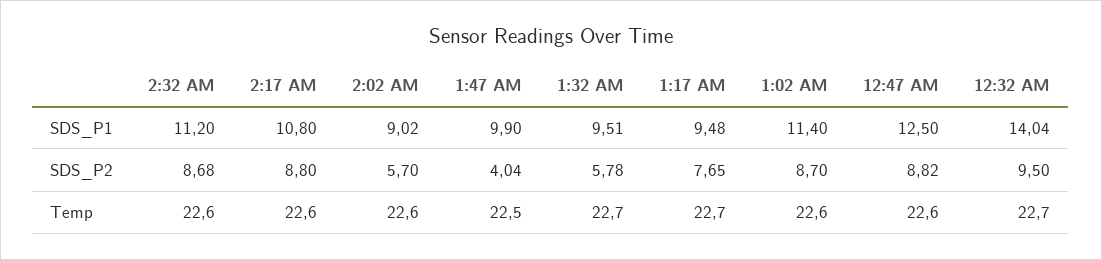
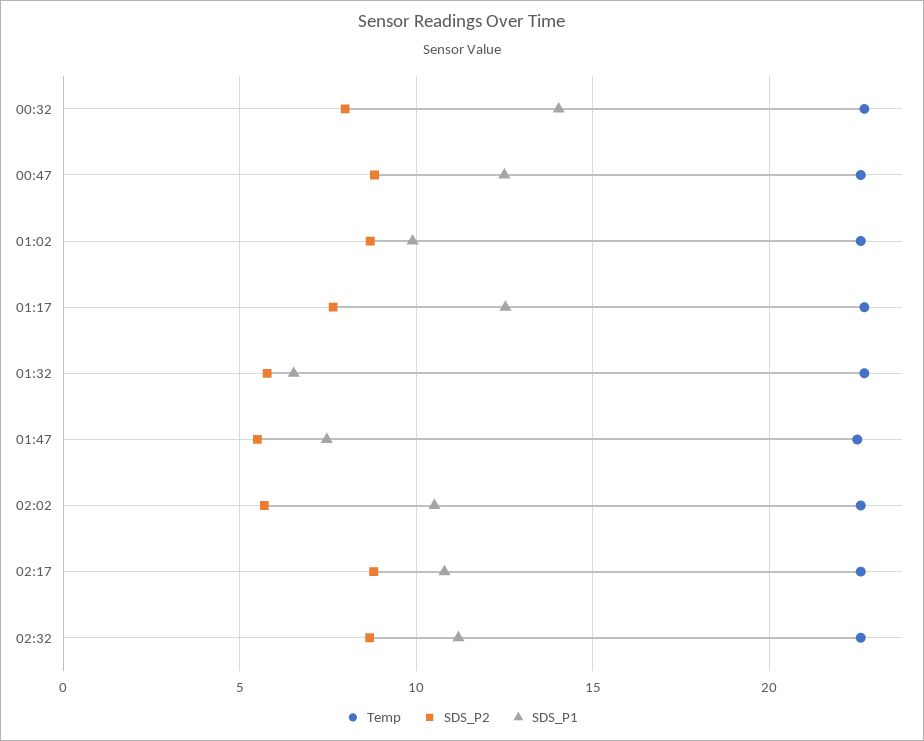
SDS_P1, 2:02 AM: 9.02 -> 10.5
SDS_P1, 1:47 AM: 9.9 -> 7.5
SDS_P1, 1:32 AM: 9.51 -> 6.5
SDS_P1, 1:17 AM: 9.48 -> 12.5
SDS_P1, 1:02 AM: 11.4 -> 10
SDS_P2, 1:47 AM: 4.04 -> 5.5
SDS_P2, 12:32 AM: 9.5 -> 8

